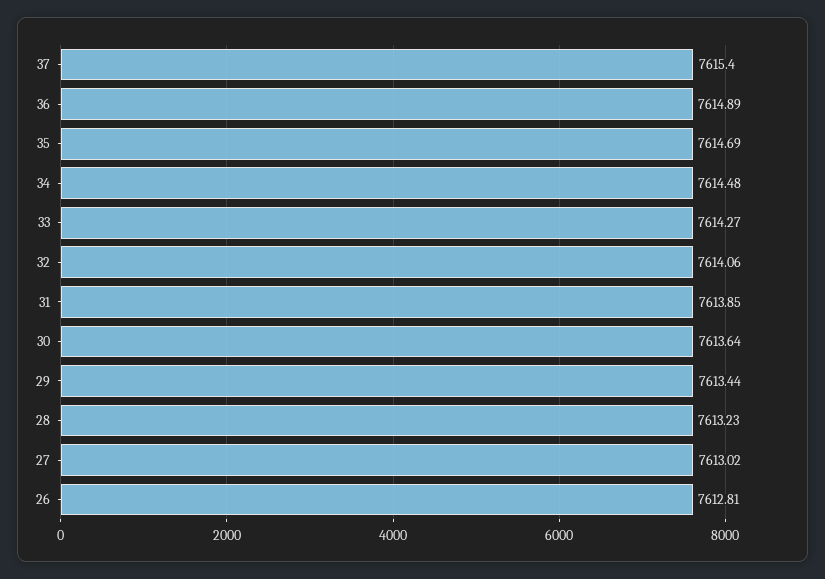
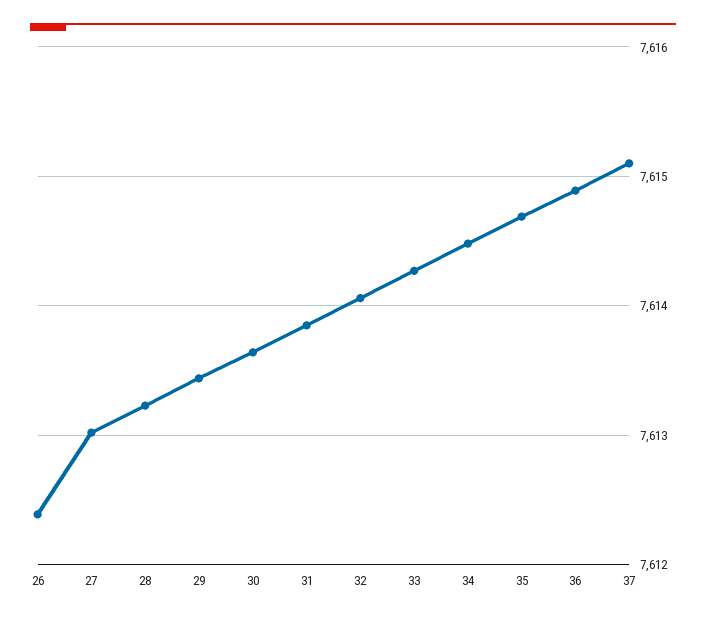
37: 7615.4 -> 7615.1
26: 7612.81 -> 7612.4

